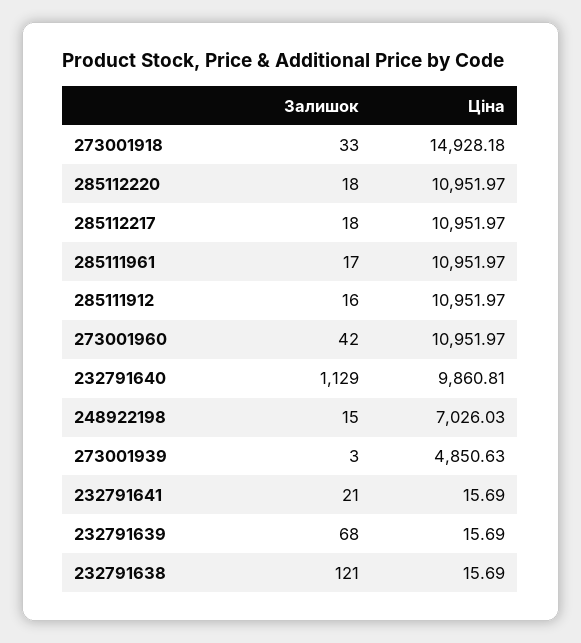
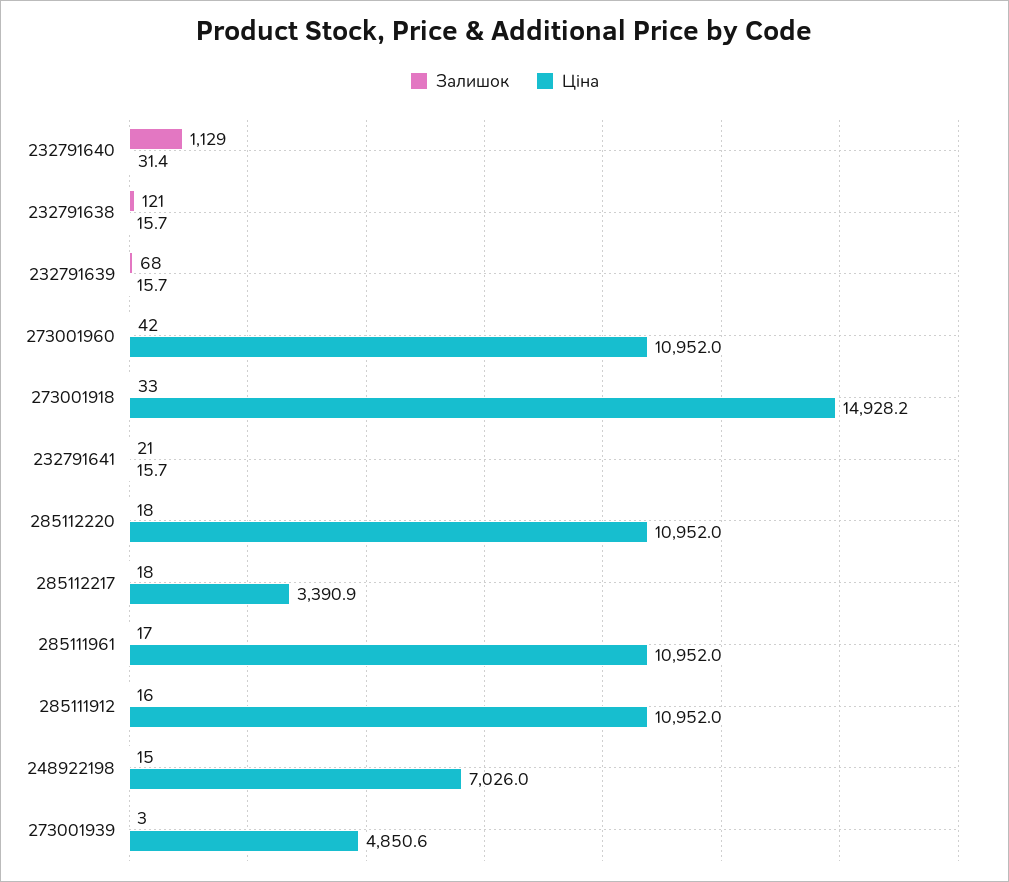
Ціна, 285112217: 10951.97 -> 3390.9
Ціна, 232791640: 9860.81 -> 31.4

